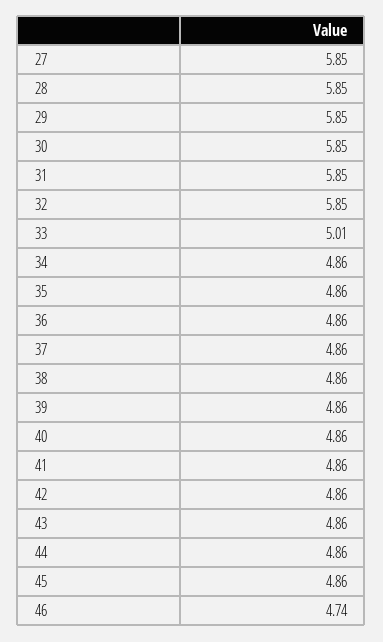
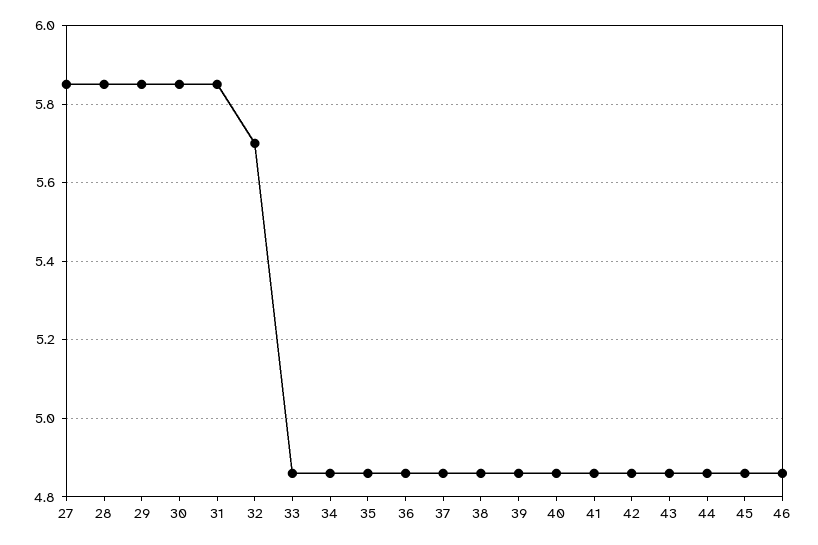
32: 5.85 -> 5.7
33: 5.01 -> 4.85
46: 4.74 -> 4.85

